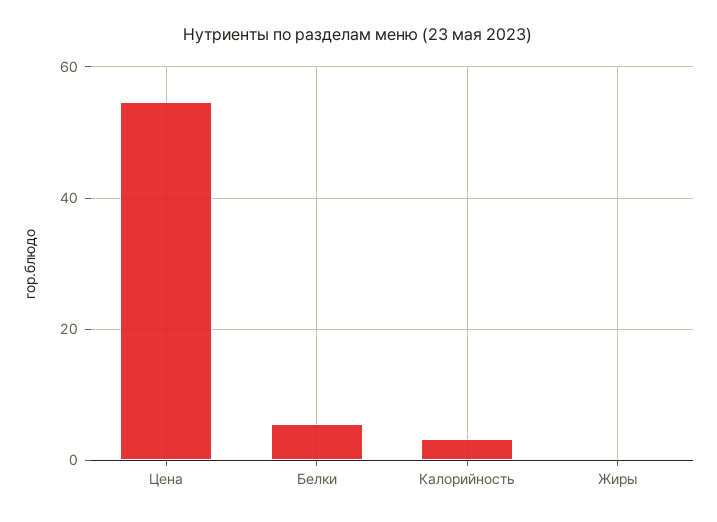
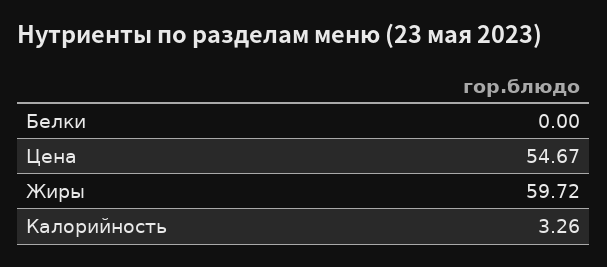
Белки: 6 -> 0
Жиры: 0 -> 59.72

